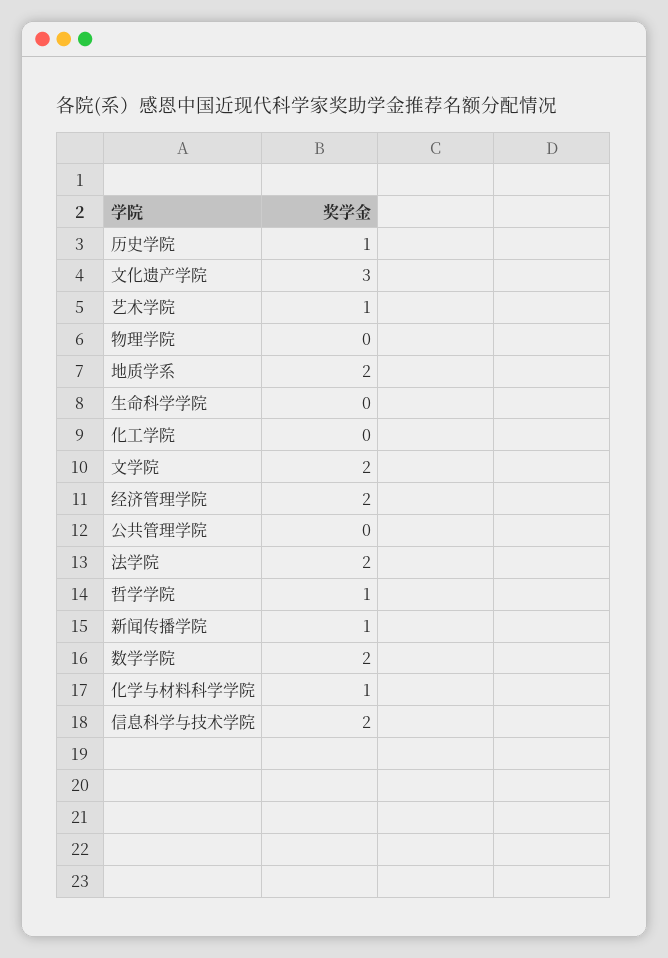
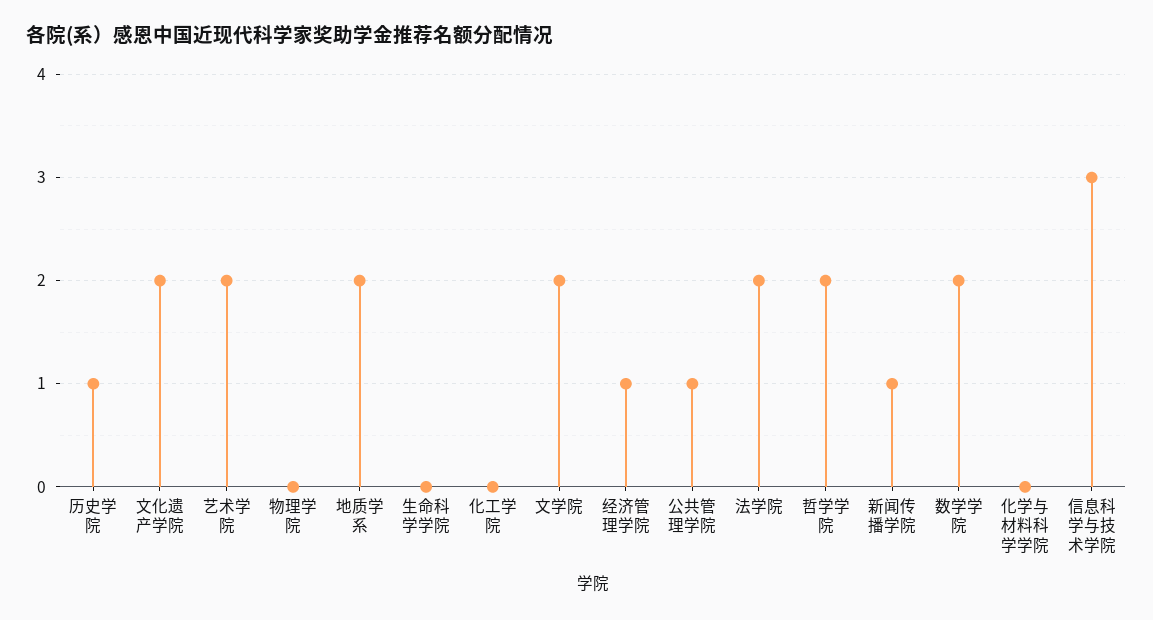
文化遗产学院: 3 -> 2
艺术学院: 1 -> 2
经济管理学院: 2 -> 1
公共管理学院: 0 -> 1
哲学学院: 1 -> 2
化学与材料科学学院: 1 -> 0
信息科学与技术学院: 2 -> 3

